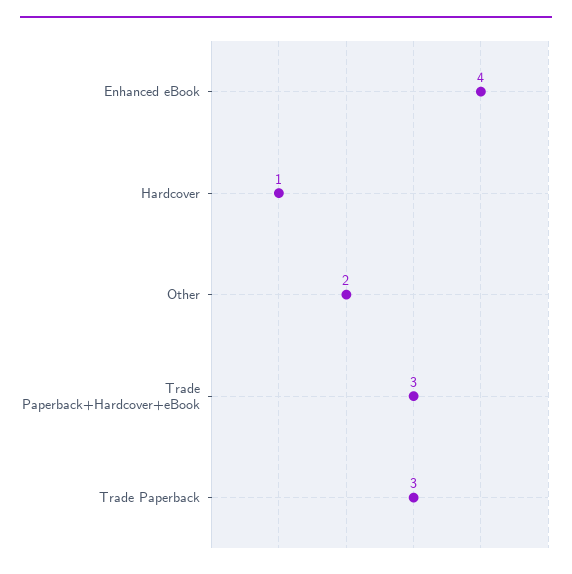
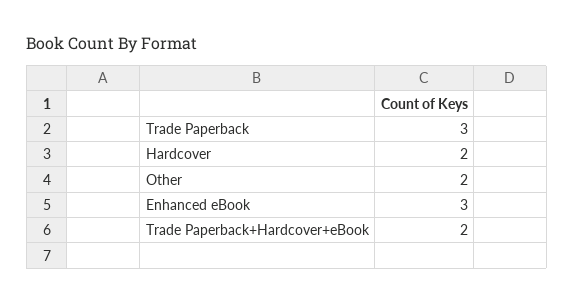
Enhanced eBook: 4 -> 3
Hardcover: 1 -> 2
Trade Paperback+Hardcover+eBook: 3 -> 2

